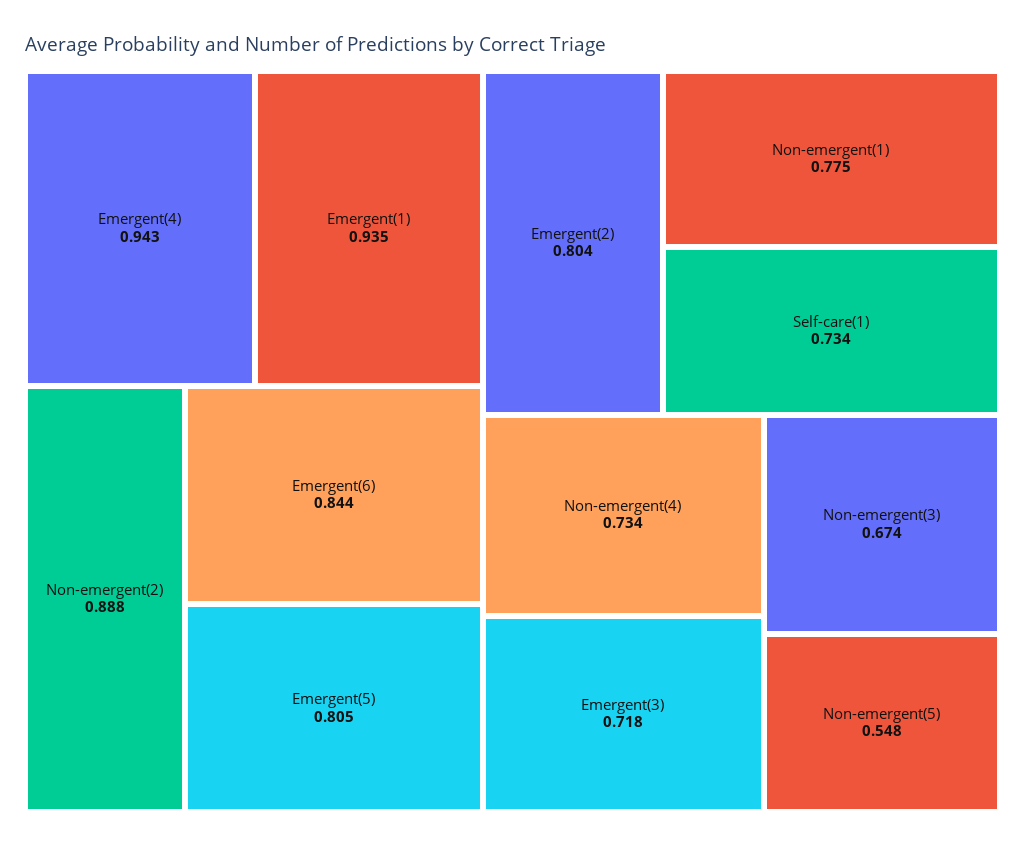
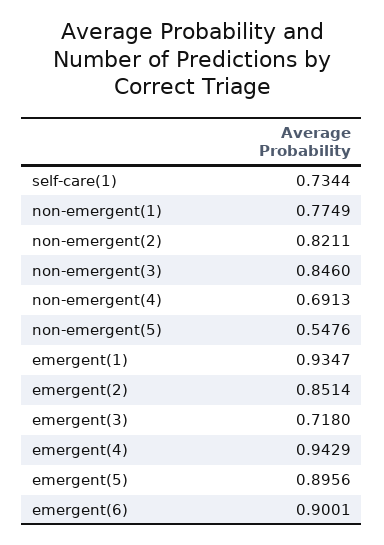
Non-emergent(2): 0.888 -> 0.8211
Emergent(6): 0.844 -> 0.9001
Emergent(5): 0.805 -> 0.8956
Emergent(2): 0.804 -> 0.8514
Non-emergent(4): 0.734 -> 0.6913
Non-emergent(3): 0.674 -> 0.846

